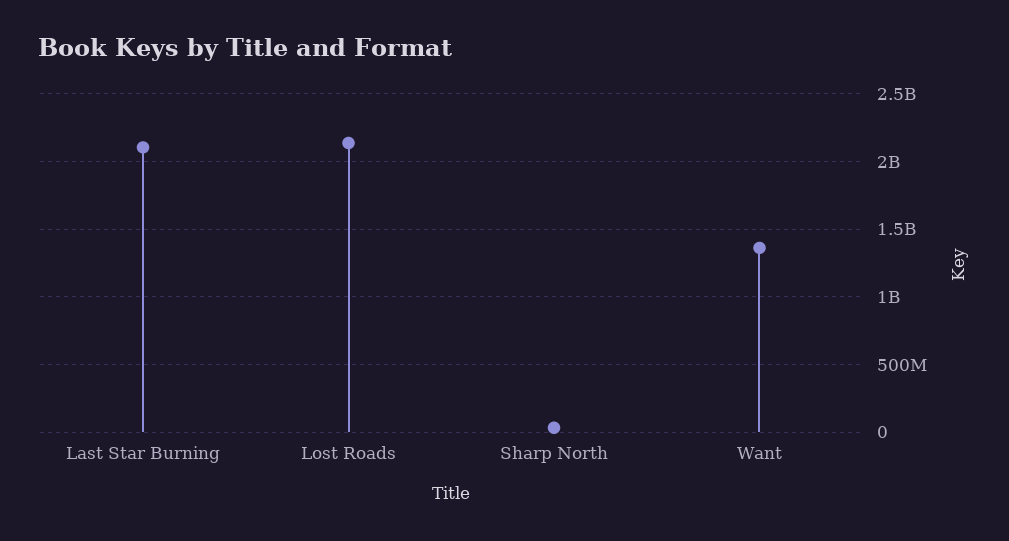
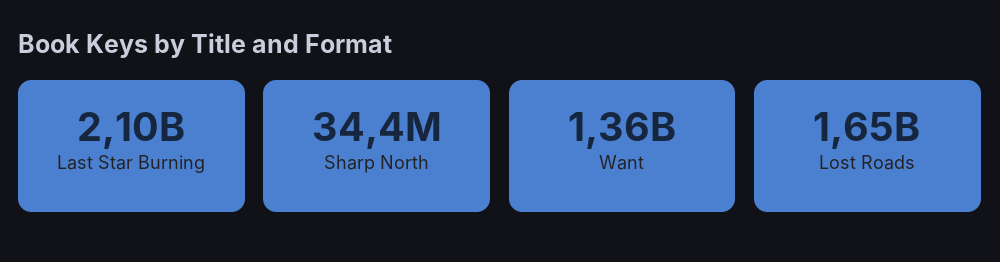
Lost Roads: 2150000000 -> 1650000000

